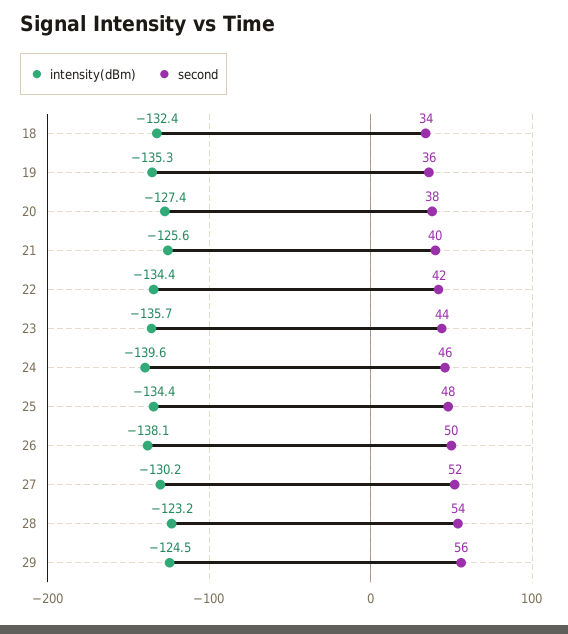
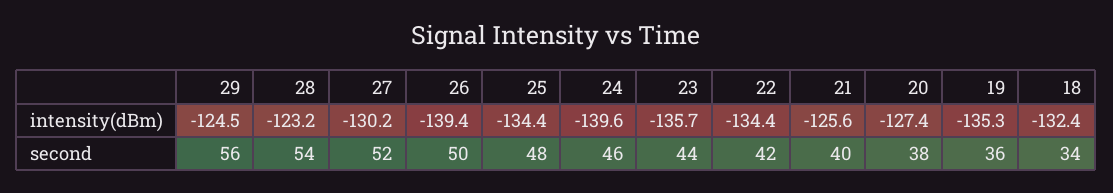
intensity(dBm), 26: -138.1 -> -139.4

